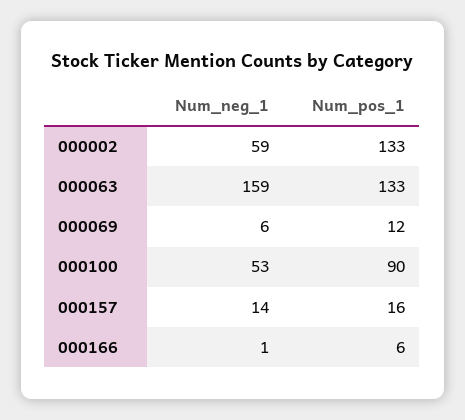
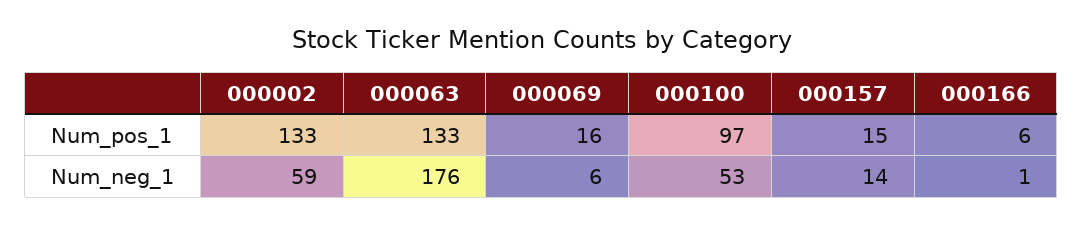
Num_neg_1, 000063: 159 -> 176
Num_pos_1, 000069: 12 -> 16
Num_pos_1, 000100: 90 -> 97
Num_pos_1, 000157: 16 -> 15

